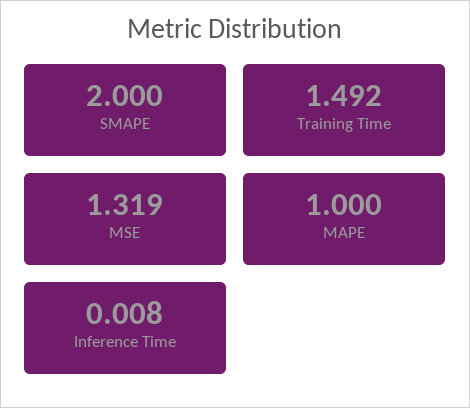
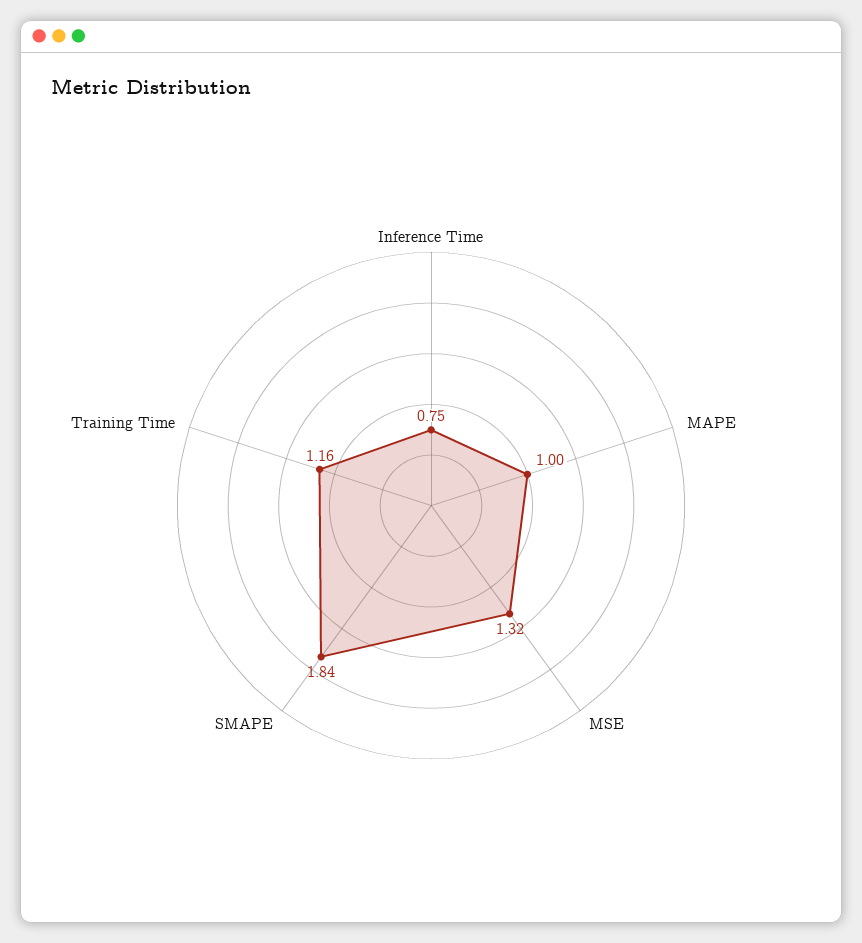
SMAPE: 2 -> 1.84
Training Time: 1.492 -> 1.16
Inference Time: 0.008 -> 0.75

